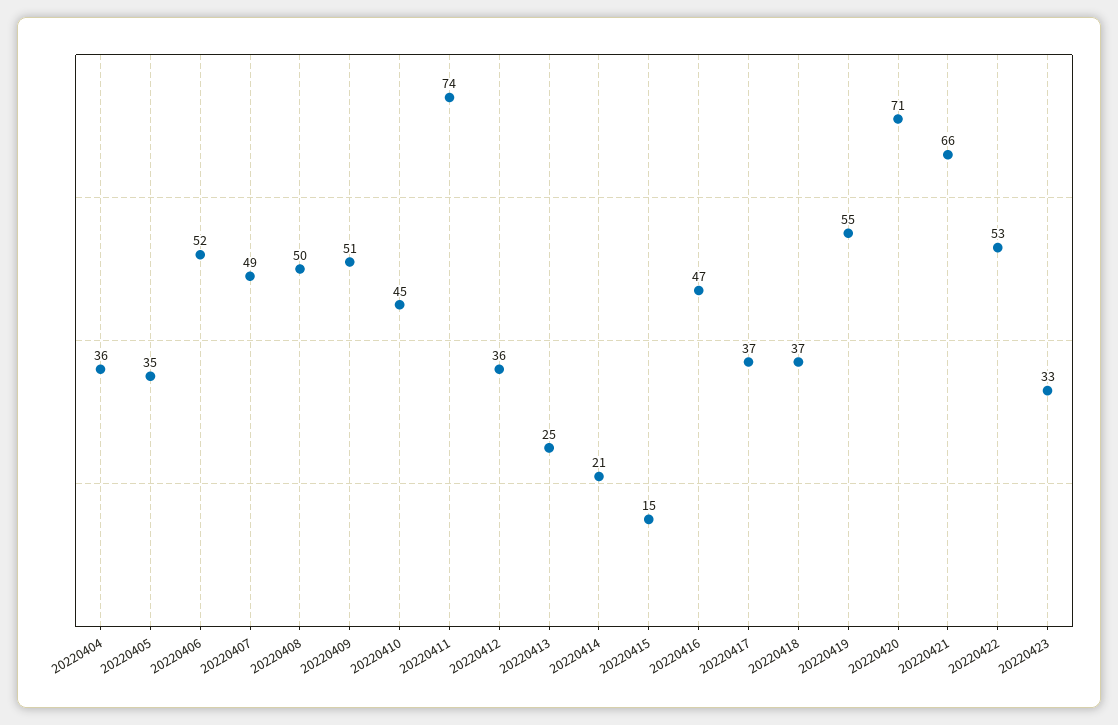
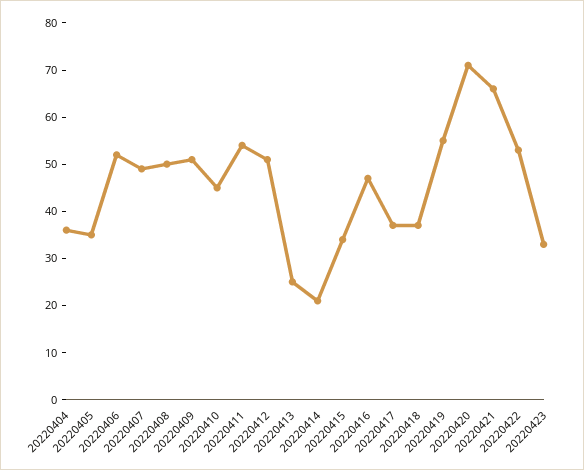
20220411: 74 -> 55
20220412: 36 -> 50
20220415: 15 -> 35

